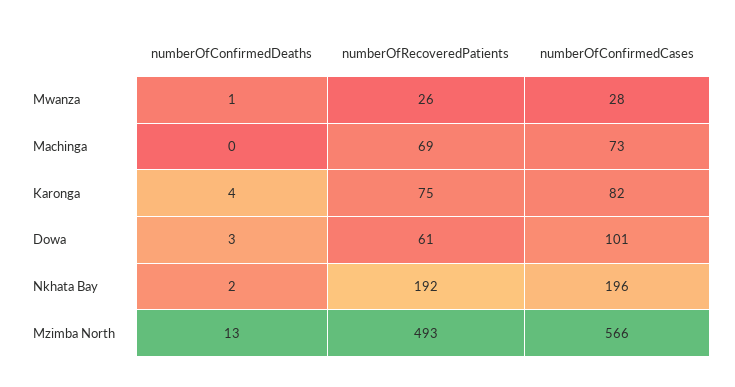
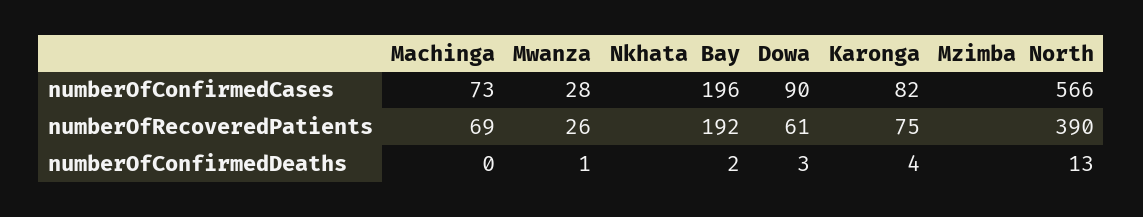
numberOfConfirmedCases, Dowa: 101 -> 90
numberOfRecoveredPatients, Mzimba North: 493 -> 390

